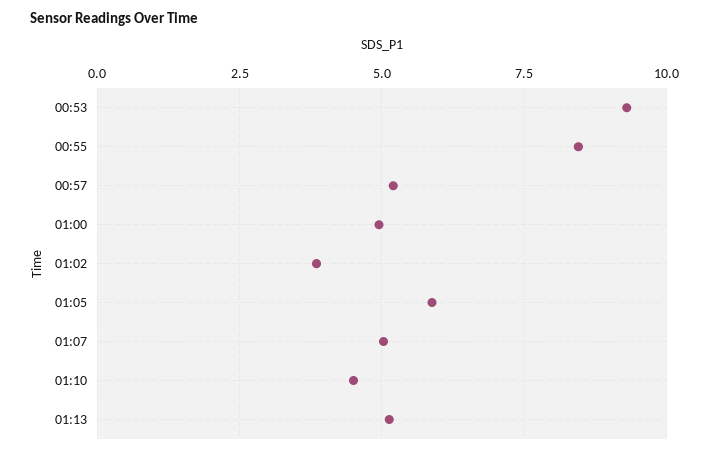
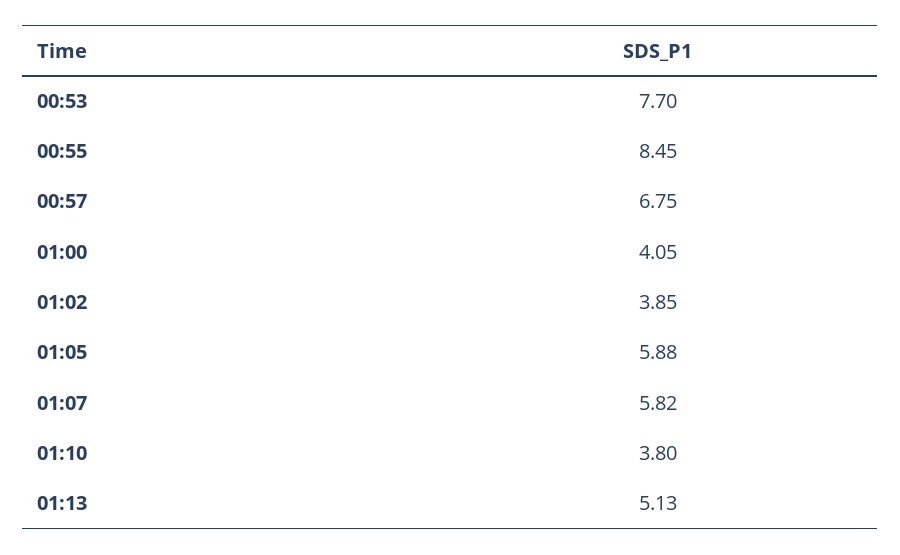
00:53: 9.25 -> 7.7
00:57: 5.25 -> 6.75
01:00: 5 -> 4.05
01:07: 5 -> 5.82
01:10: 4.5 -> 3.8

